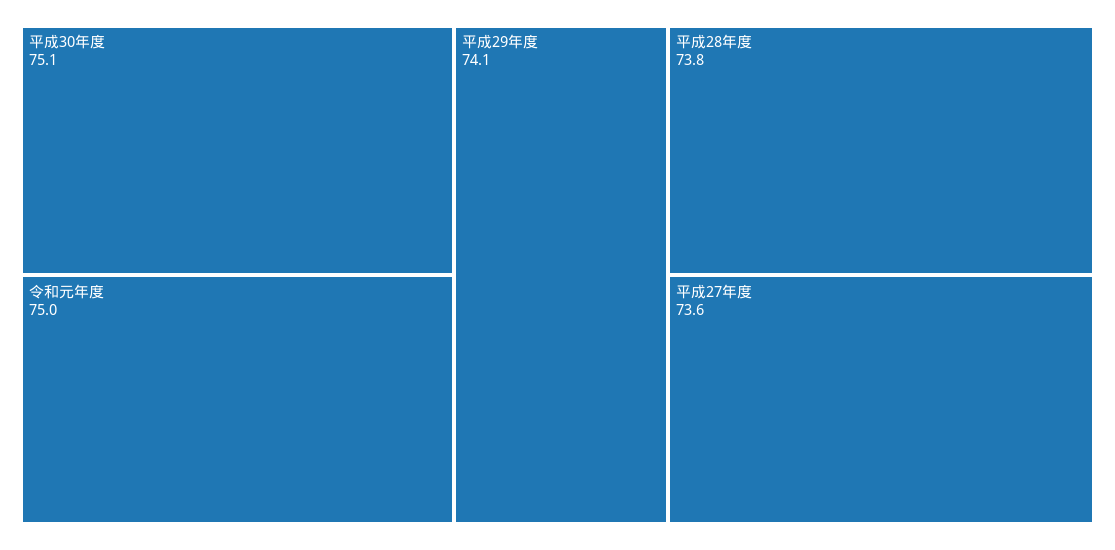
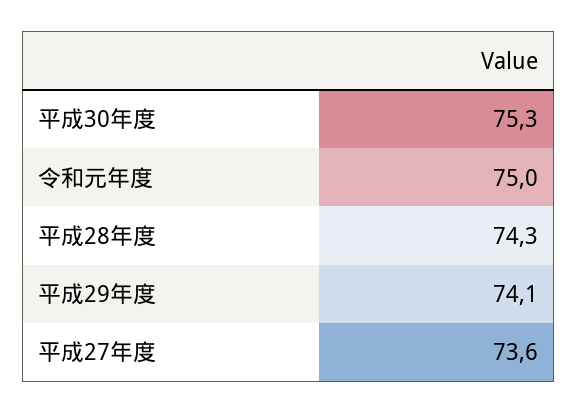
平成30年度: 75.1 -> 75.3
平成28年度: 73.8 -> 74.3

